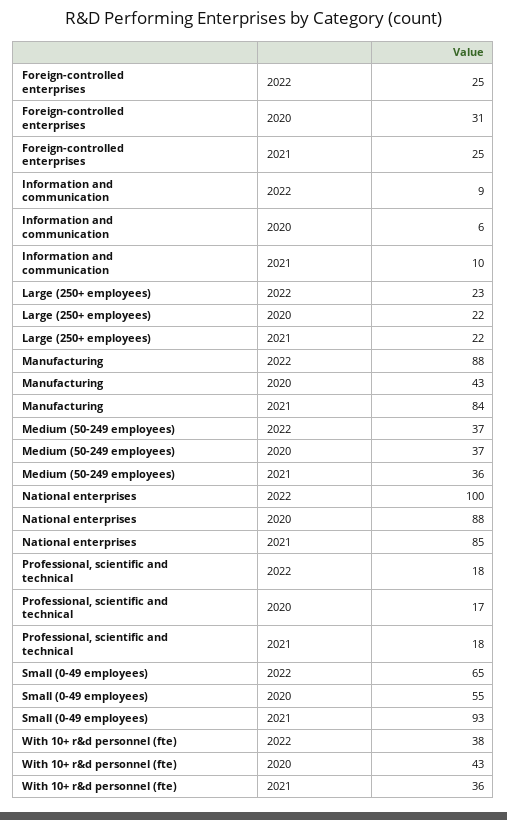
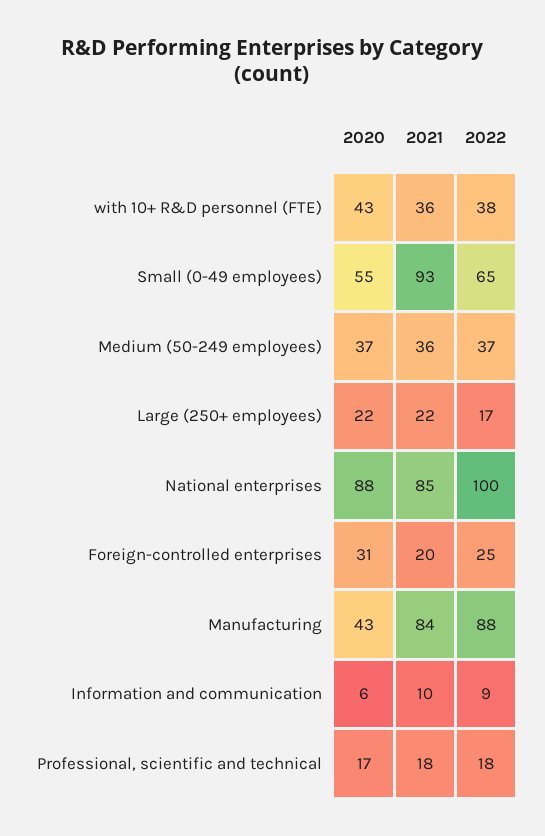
Foreign-controlled enterprises, 2021: 25 -> 20
Large (250+ employees), 2022: 23 -> 17

